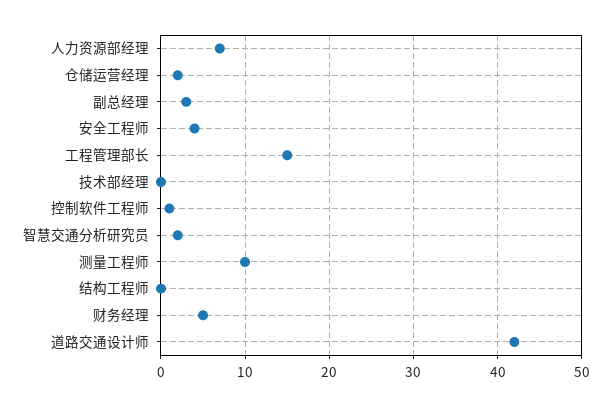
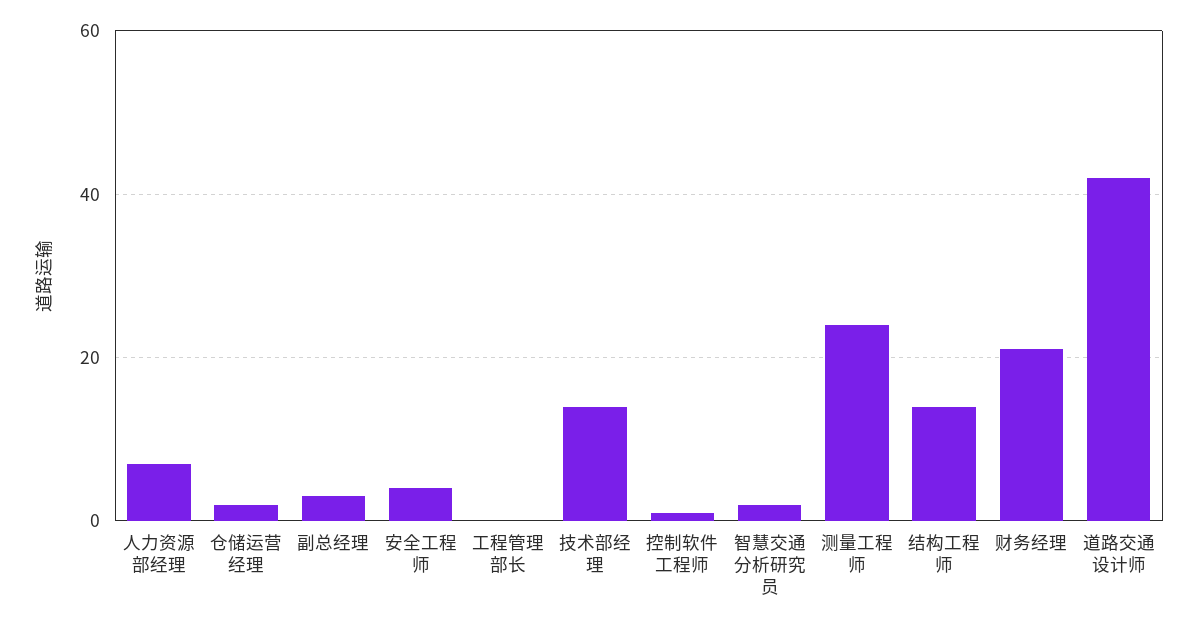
工程管理部长: 15 -> 0
技术部经理: 0 -> 15
测量工程师: 10 -> 25
结构工程师: 0 -> 15
财务经理: 5 -> 20

